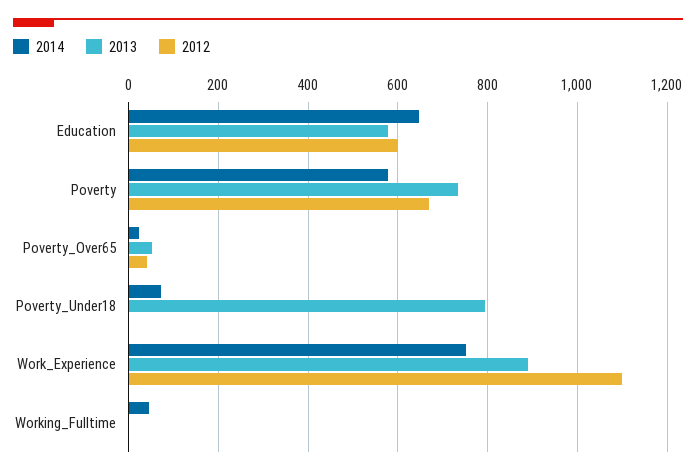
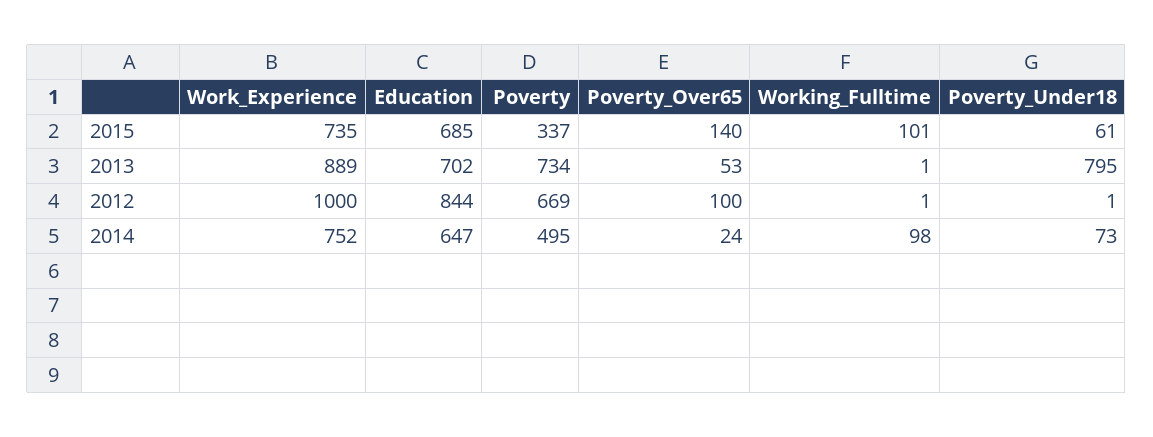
2013, Education: 580 -> 702
2012, Education: 600 -> 844
2014, Poverty: 580 -> 495
2012, Poverty_Over65: 40 -> 100
2012, Work_Experience: 1100 -> 1000
2014, Working_Fulltime: 40 -> 98
2015, Work_Experience: none -> 735
2015, Education: none -> 685
2015, Poverty: none -> 337
2015, Poverty_Over65: none -> 140
2015, Working_Fulltime: none -> 101
2015, Poverty_Under18: none -> 61

